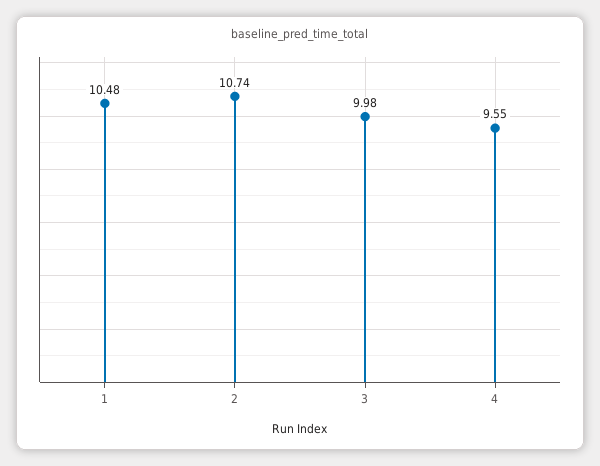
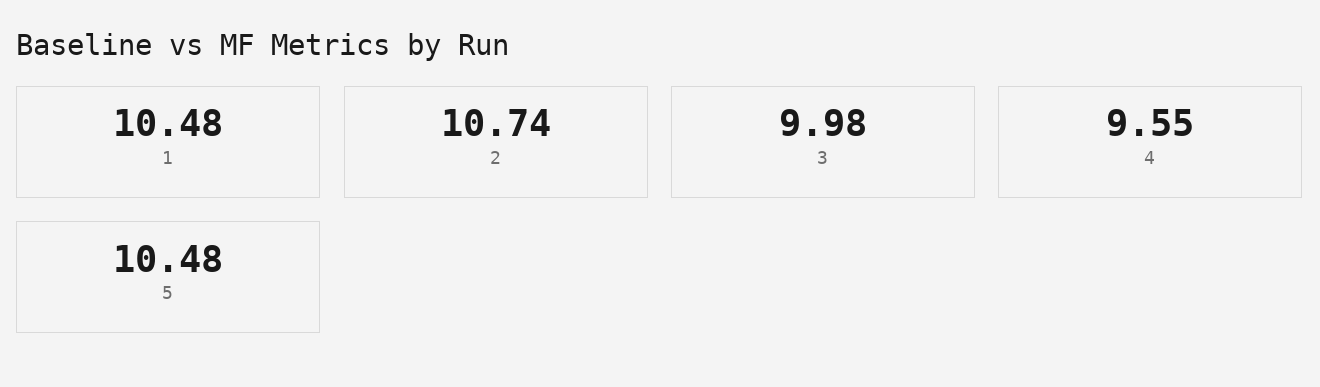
5: none -> 10.48

